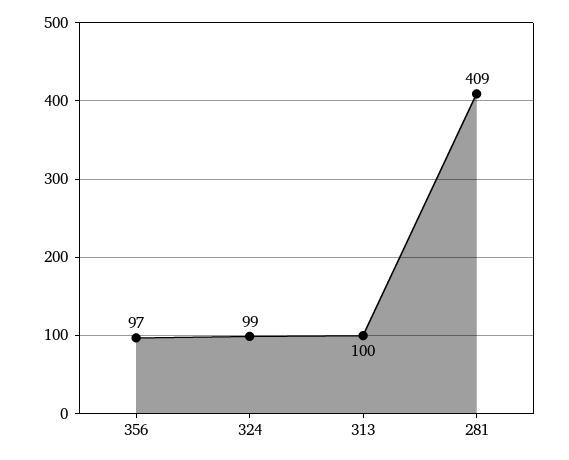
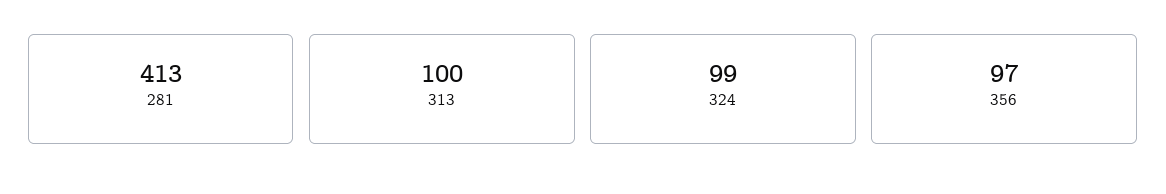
281: 409 -> 413

